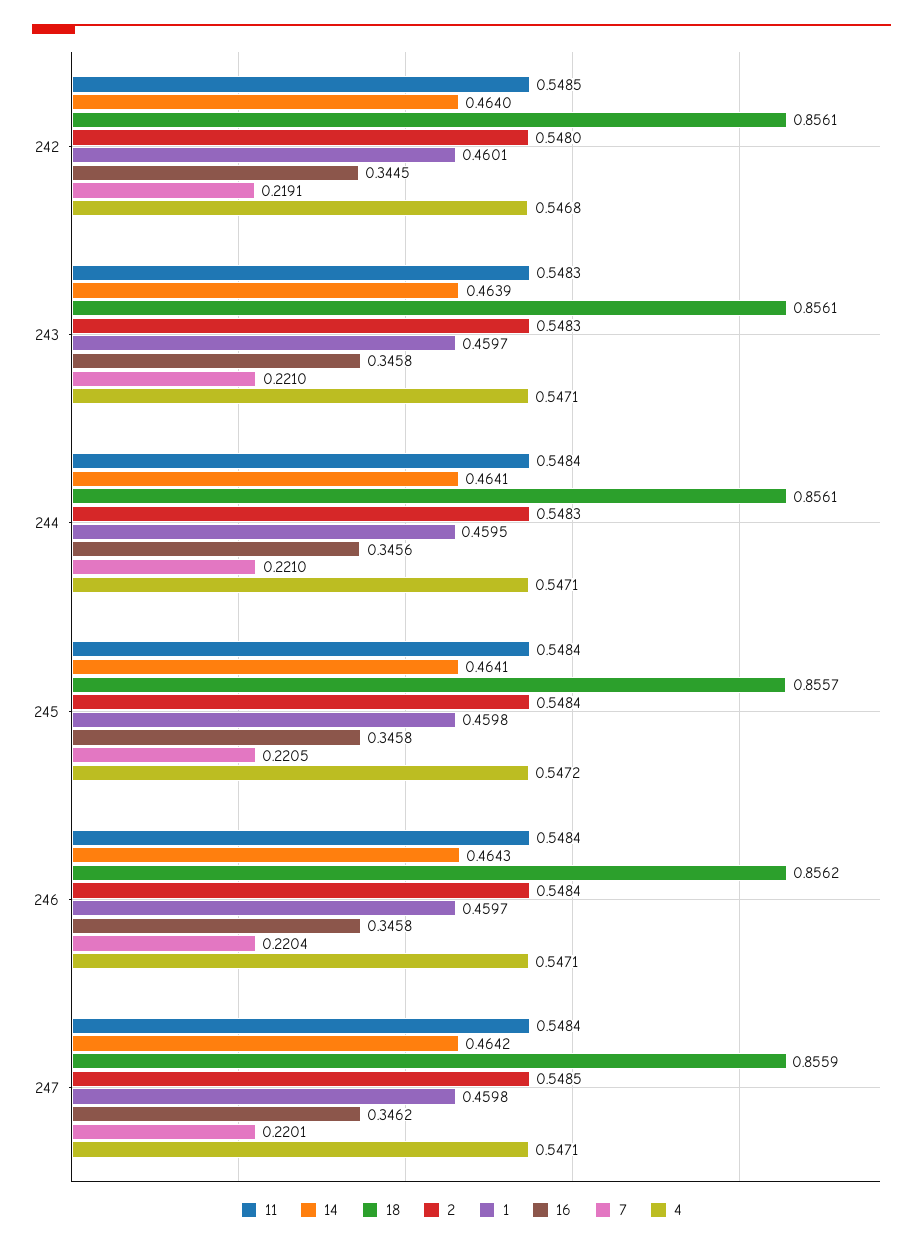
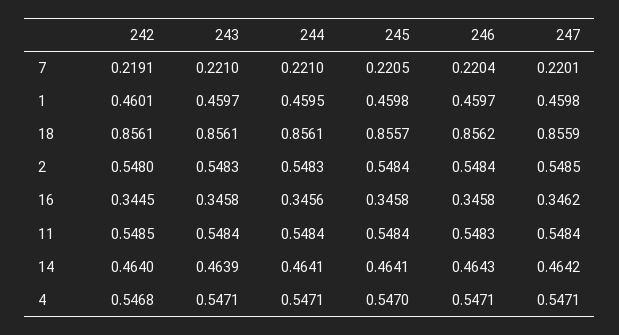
11, 243: 0.5483 -> 0.5484
4, 245: 0.5472 -> 0.547
11, 246: 0.5484 -> 0.5483

